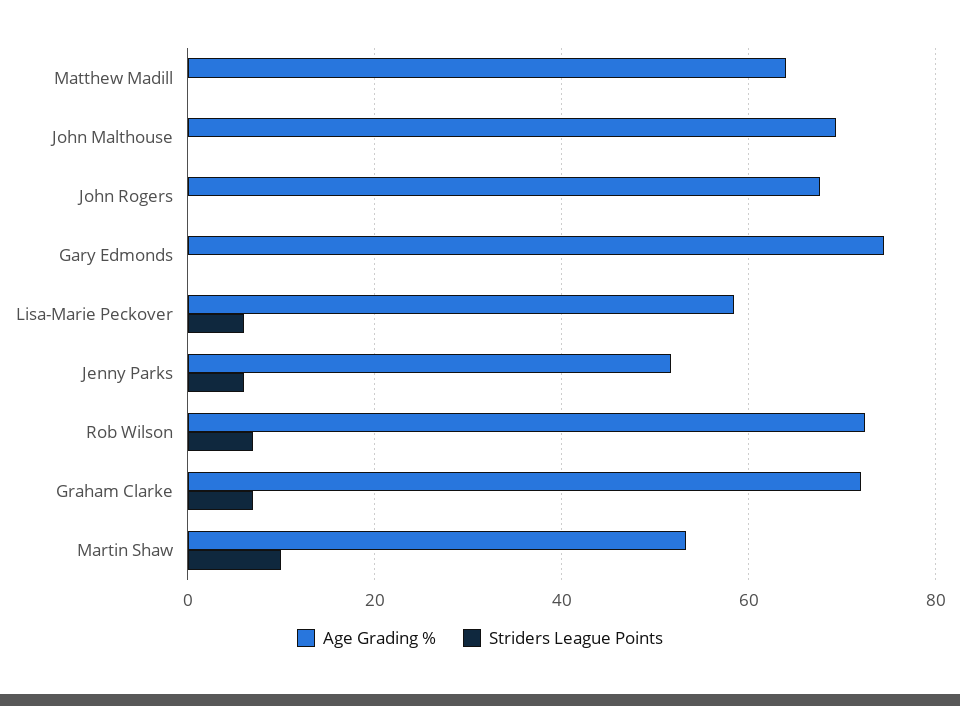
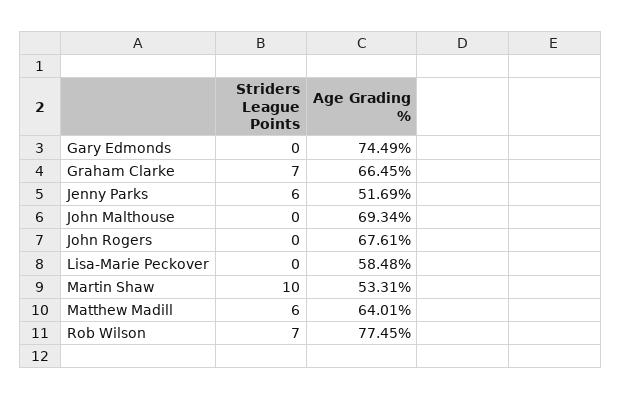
Striders League Points, Matthew Madill: 0 -> 6
Striders League Points, Lisa-Marie Peckover: 6 -> 0
Age Grading %, Rob Wilson: 72 -> 77.45
Age Grading %, Graham Clarke: 72 -> 66.45

